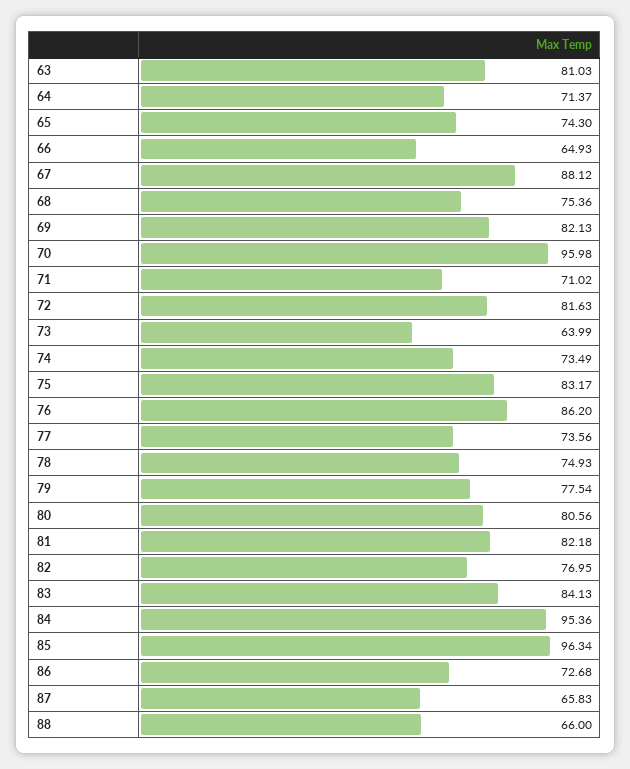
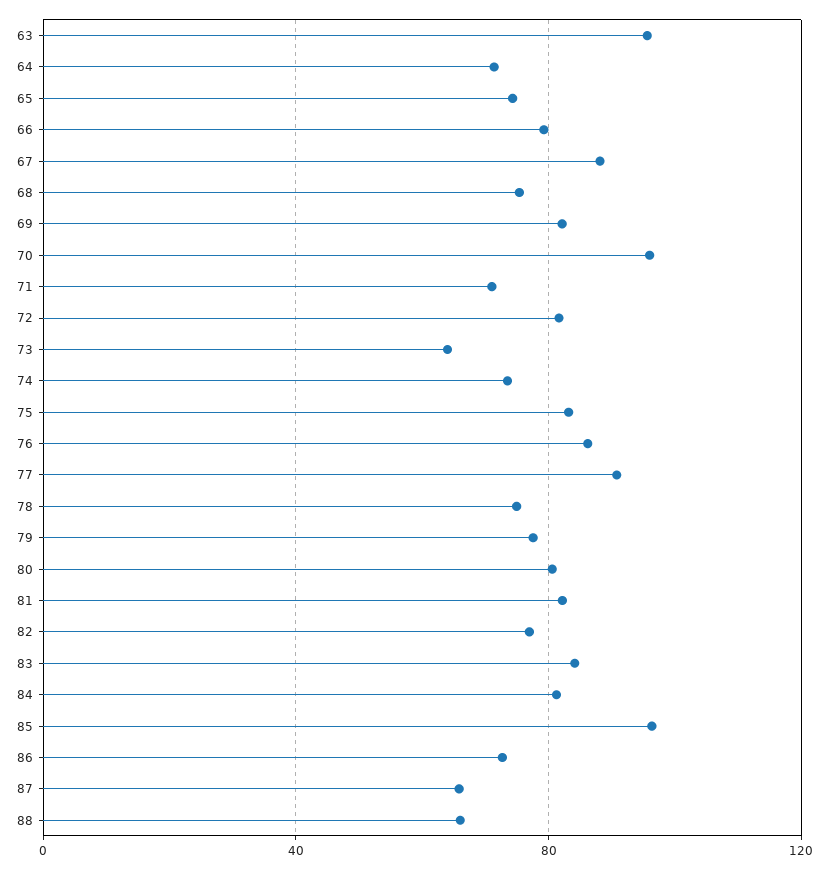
63: 81.03 -> 95
66: 64.93 -> 80
77: 73.56 -> 90
84: 95.36 -> 80

